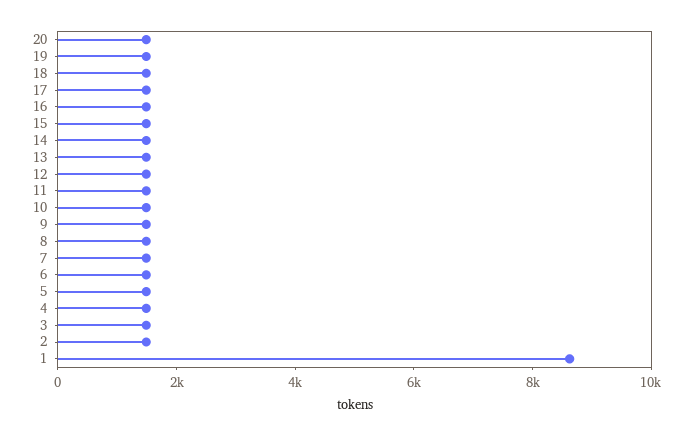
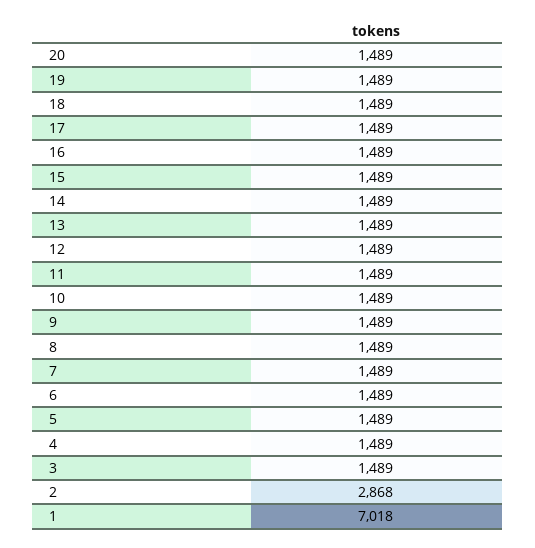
2: 1500 -> 2868
1: 8500 -> 7018

